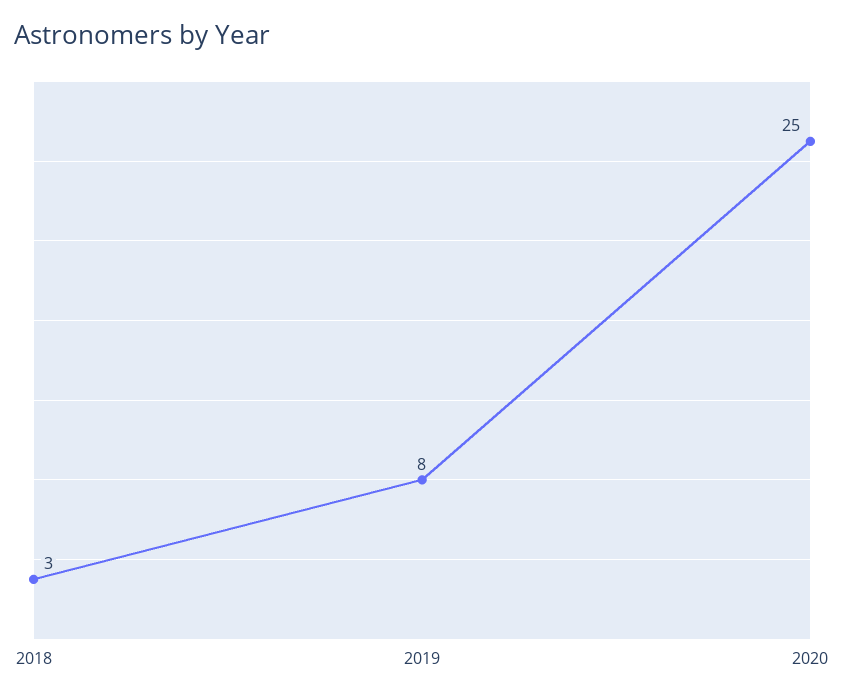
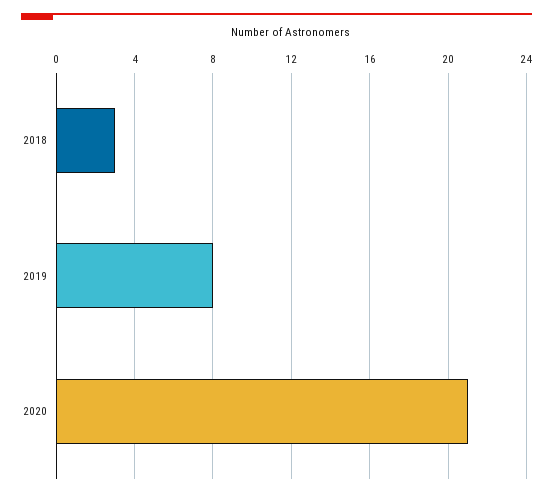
2020: 25 -> 21

